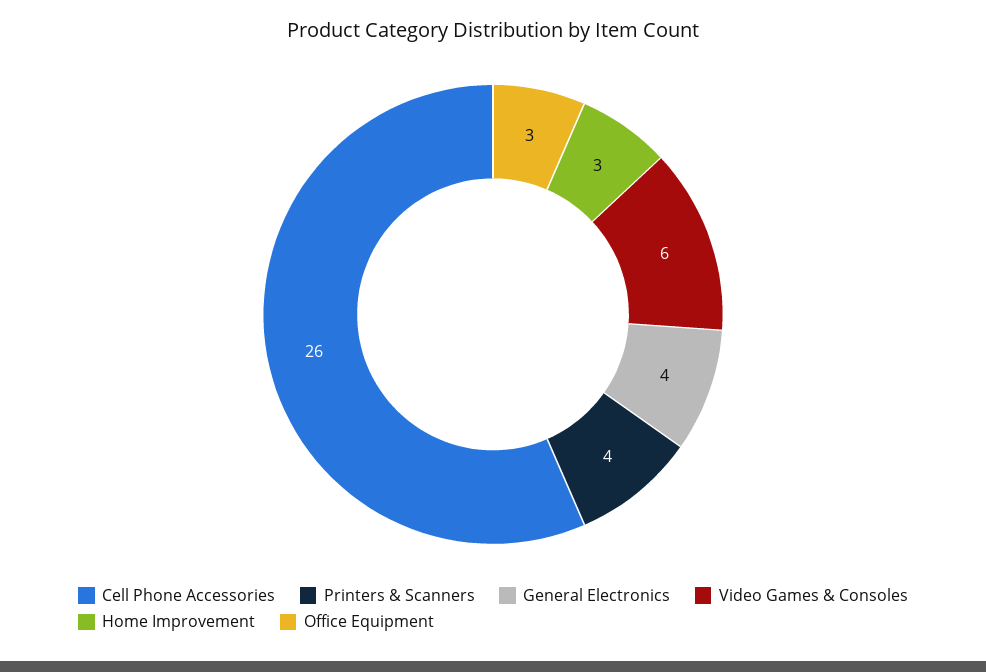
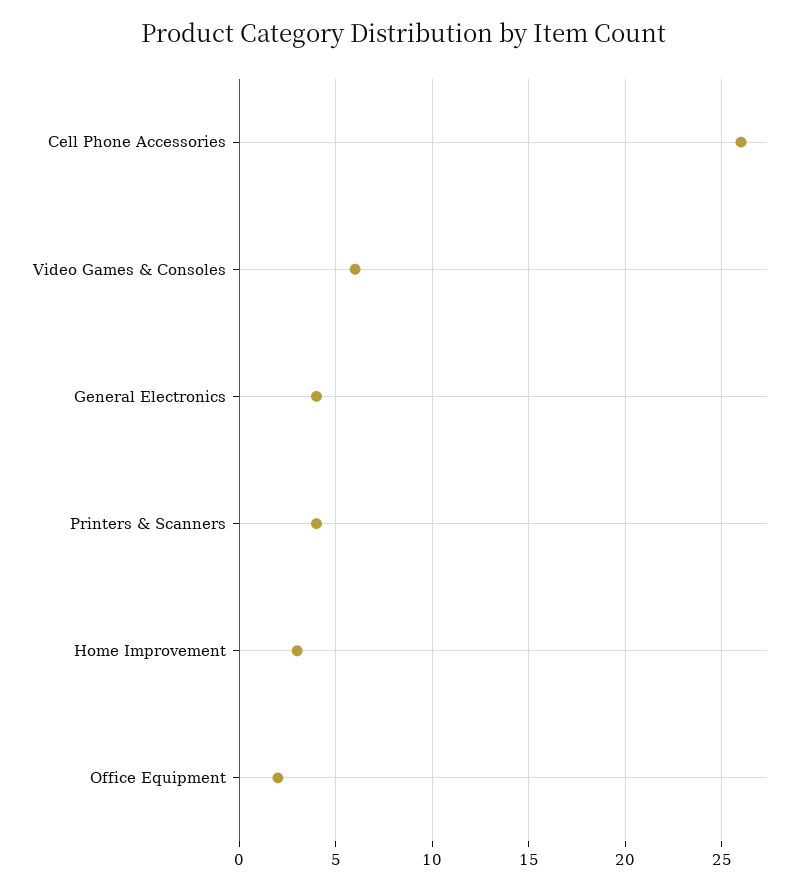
Office Equipment: 3 -> 2

